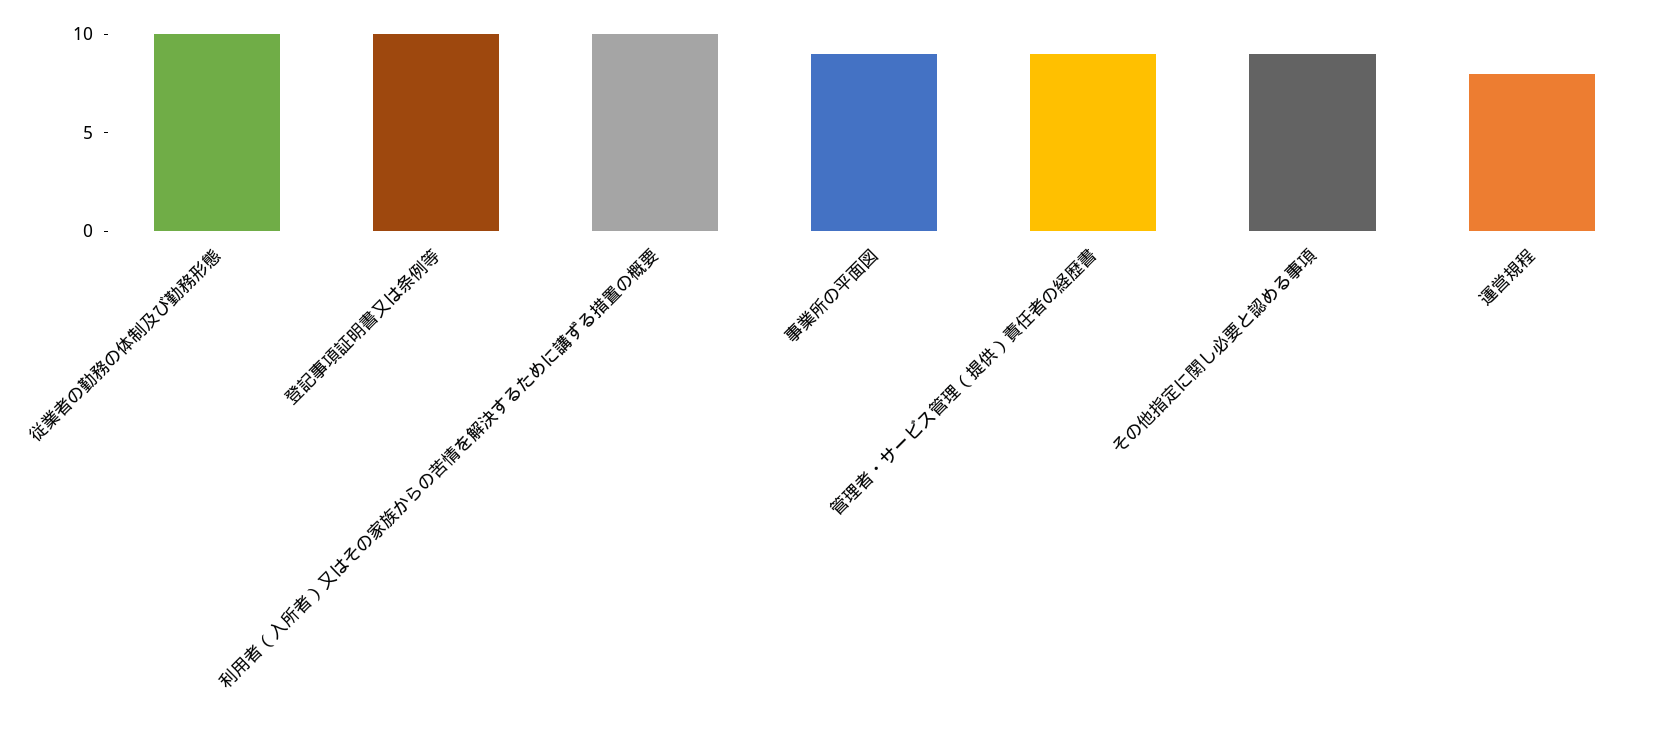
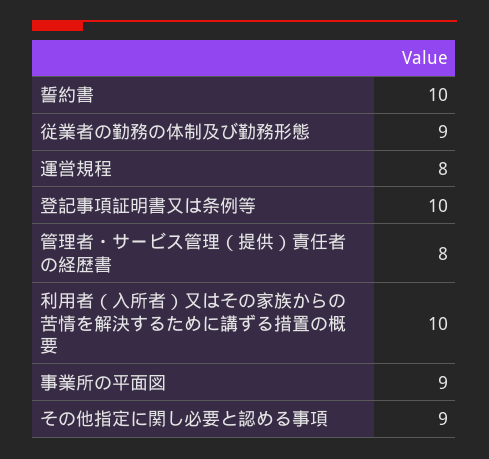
従業者の勤務の体制及び勤務形態: 10 -> 9
管理者・サービス管理（提供）責任者の経歴書: 9 -> 8
誓約書: none -> 10

